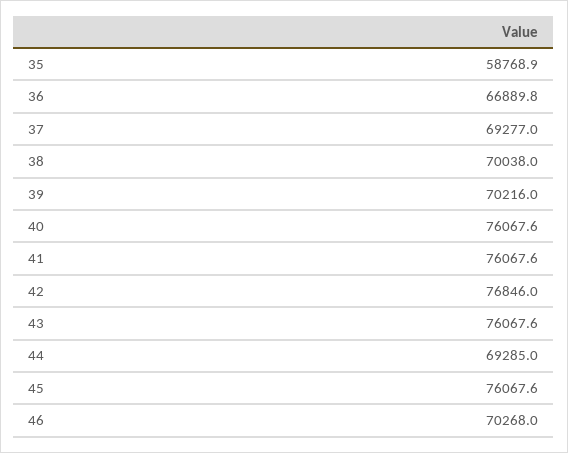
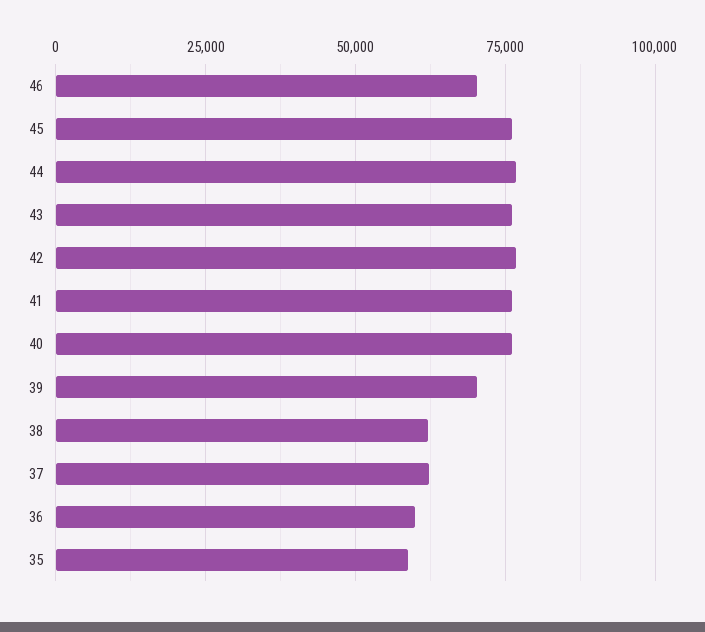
36: 66889.8 -> 60000
37: 69277 -> 62500
38: 70038 -> 62500
44: 69285 -> 77500

